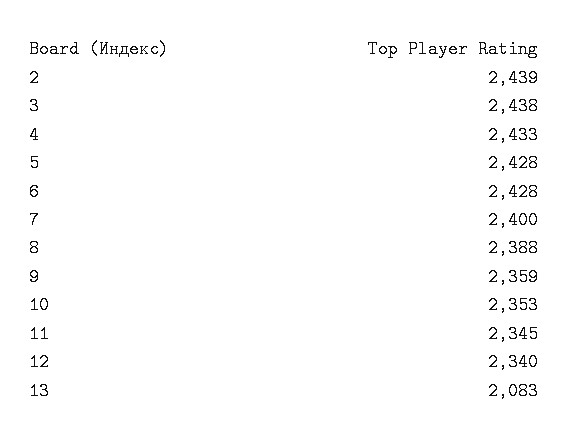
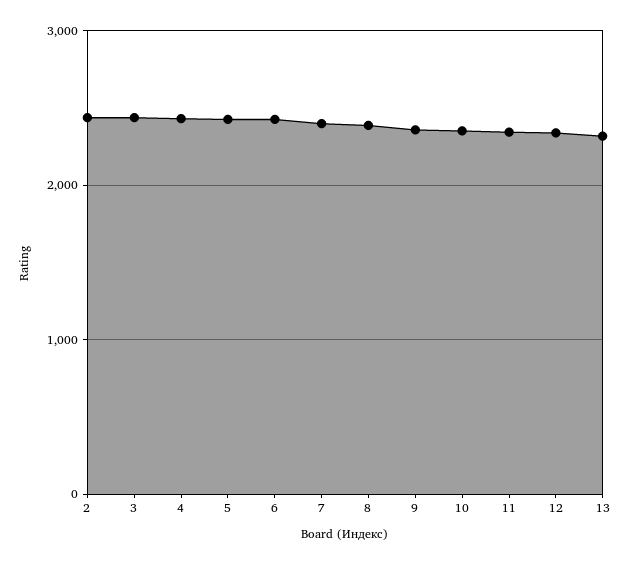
13: 2083 -> 2300

